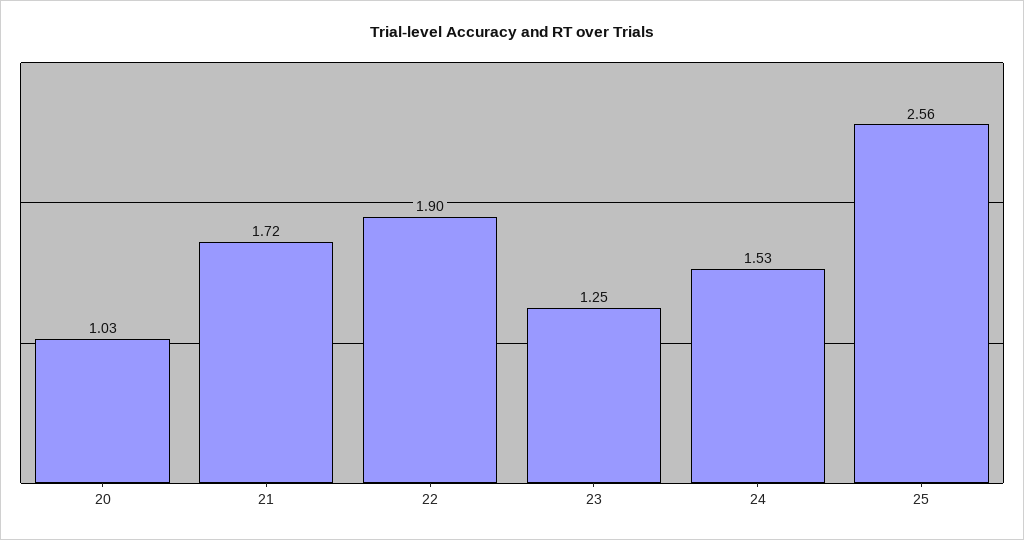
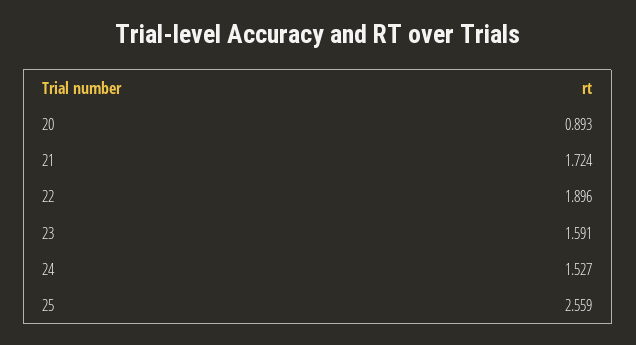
20: 1.03 -> 0.893
23: 1.25 -> 1.591

